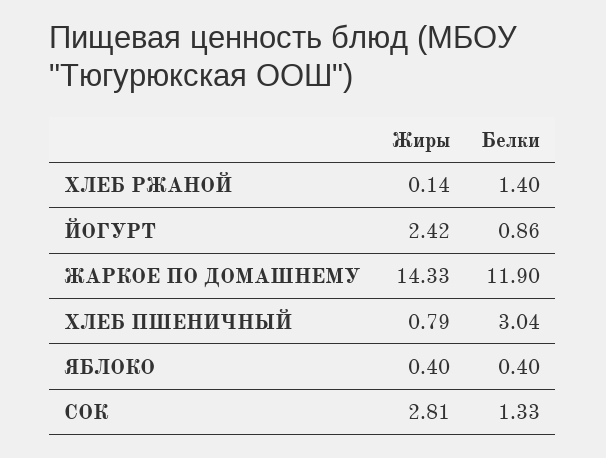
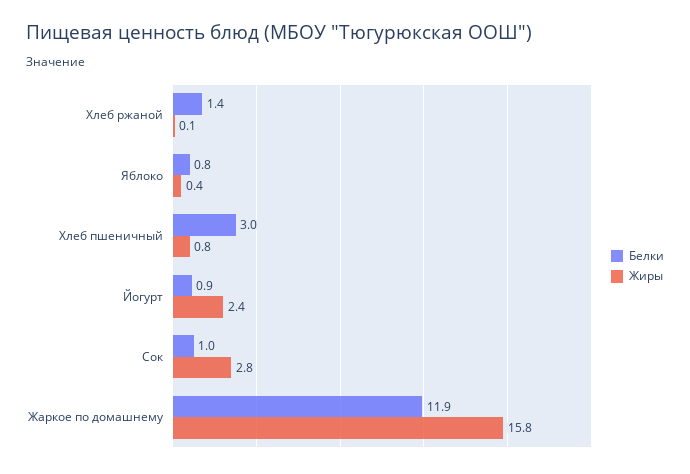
Жиры, ЖАРКОЕ ПО ДОМАШНЕМУ: 14.33 -> 15.8
Белки, ЯБЛОКО: 0.4 -> 0.8
Белки, СОК: 1.33 -> 1

